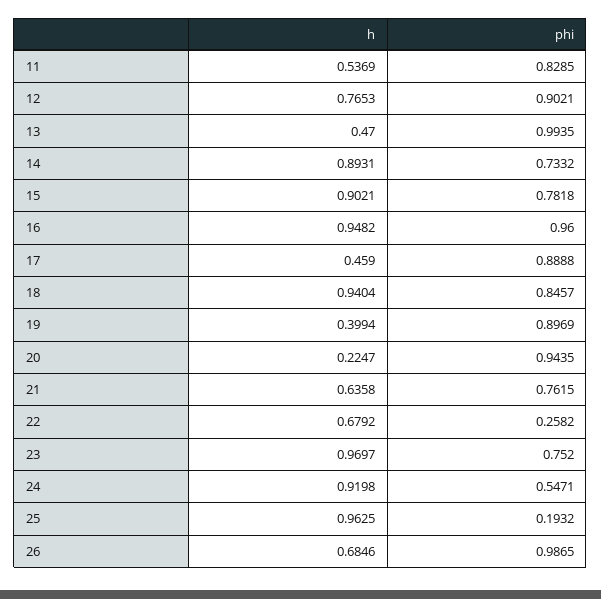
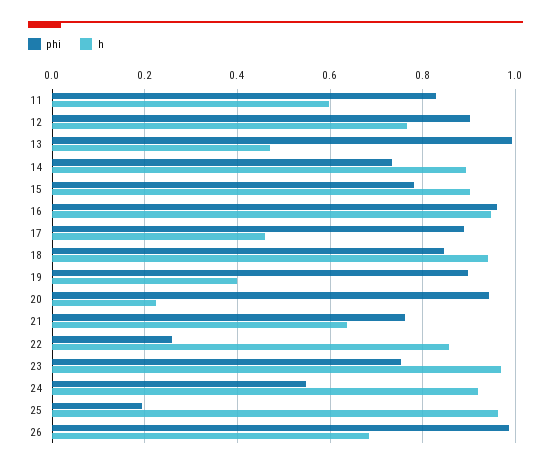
h, 11: 0.5369 -> 0.6
h, 22: 0.6792 -> 0.86

